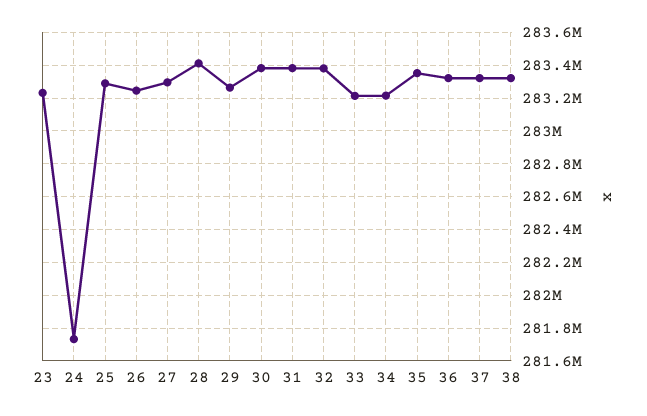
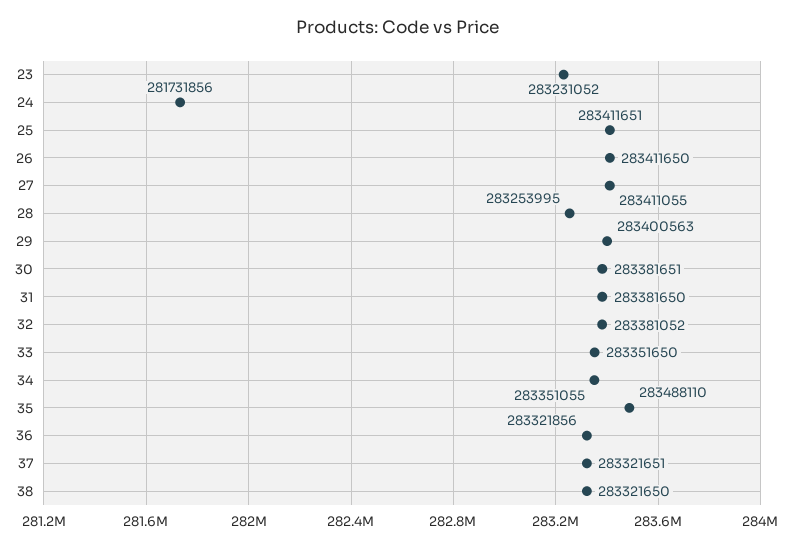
25: 283300000 -> 283411651
26: 283250000 -> 283411650
27: 283300000 -> 283411055
28: 283400000 -> 283253995
29: 283250000 -> 283400563
33: 283200000 -> 283351650
34: 283200000 -> 283351055
35: 283350000 -> 283488110

